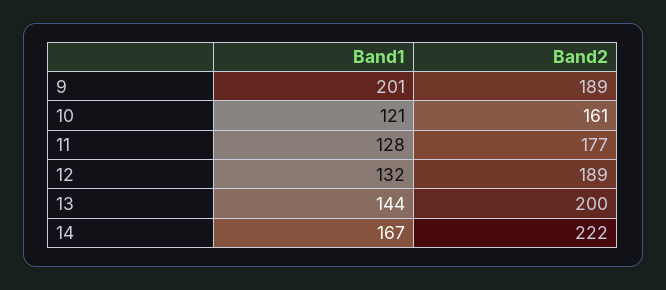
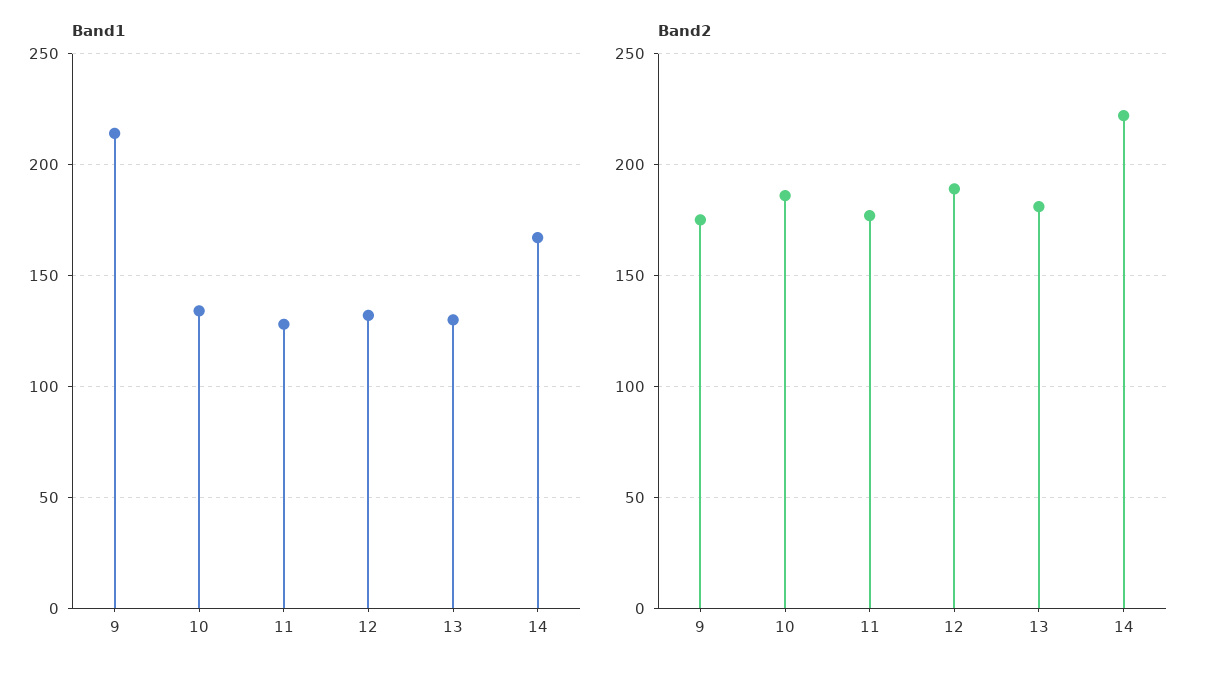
Band1, 9: 201 -> 215
Band2, 9: 189 -> 175
Band1, 10: 121 -> 135
Band2, 10: 161 -> 185
Band1, 13: 144 -> 130
Band2, 13: 200 -> 180

